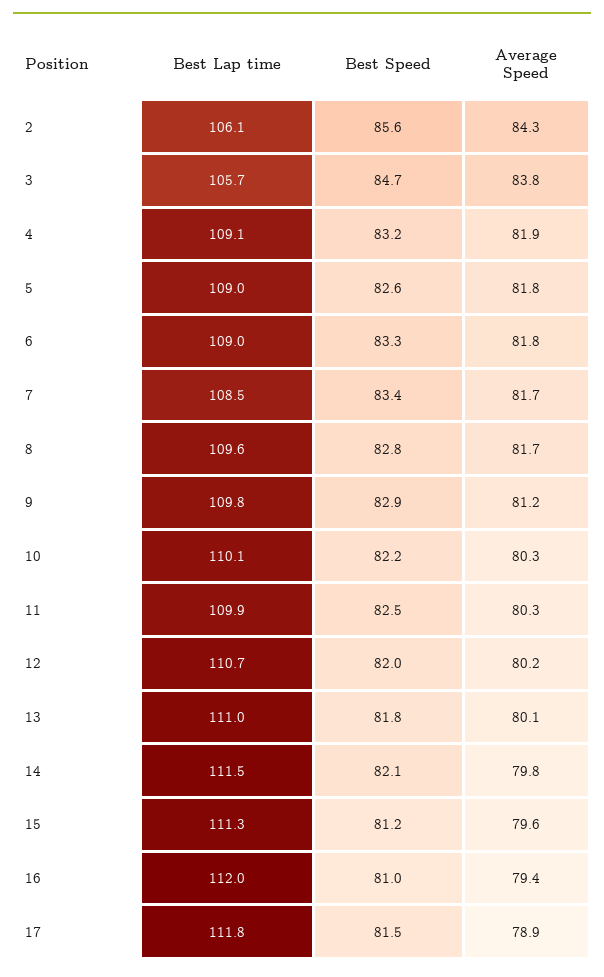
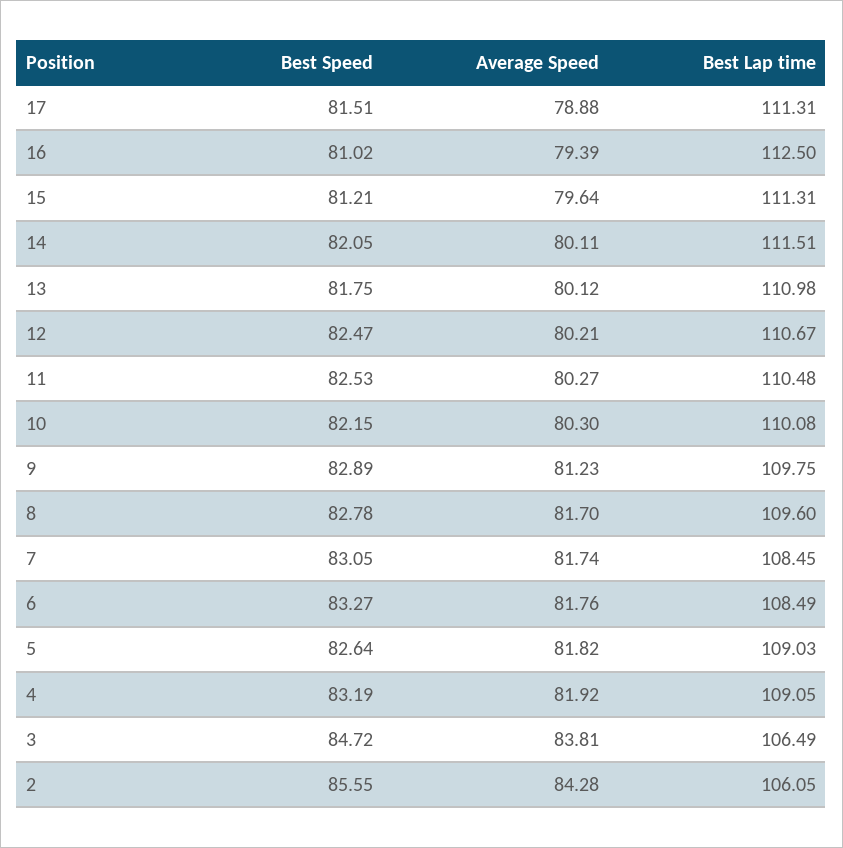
Best Lap time, 3: 105.7 -> 106.49
Best Lap time, 6: 109 -> 108.49
Best Speed, 7: 83.4 -> 83.05
Best Lap time, 11: 109.9 -> 110.48
Best Speed, 12: 82 -> 82.47
Average Speed, 14: 79.8 -> 80.11
Best Lap time, 16: 112 -> 112.5
Best Lap time, 17: 111.8 -> 111.31

